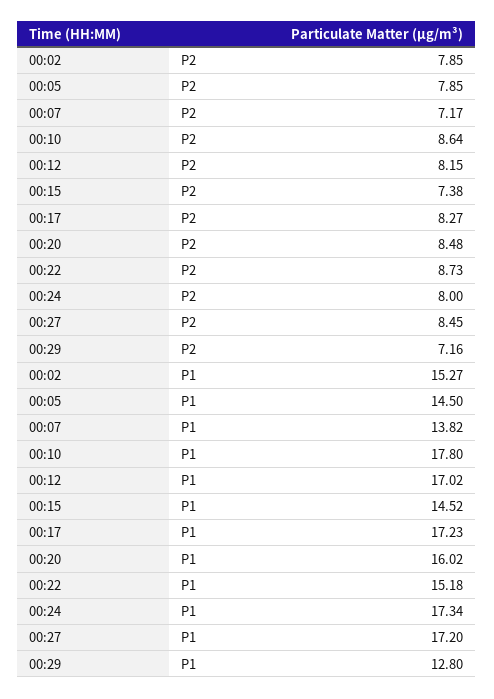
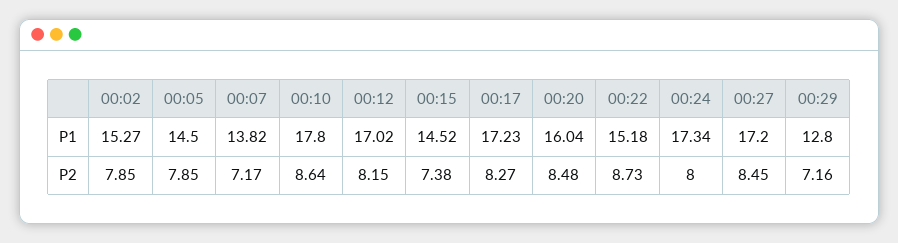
00:20, P1: 16.02 -> 16.04

